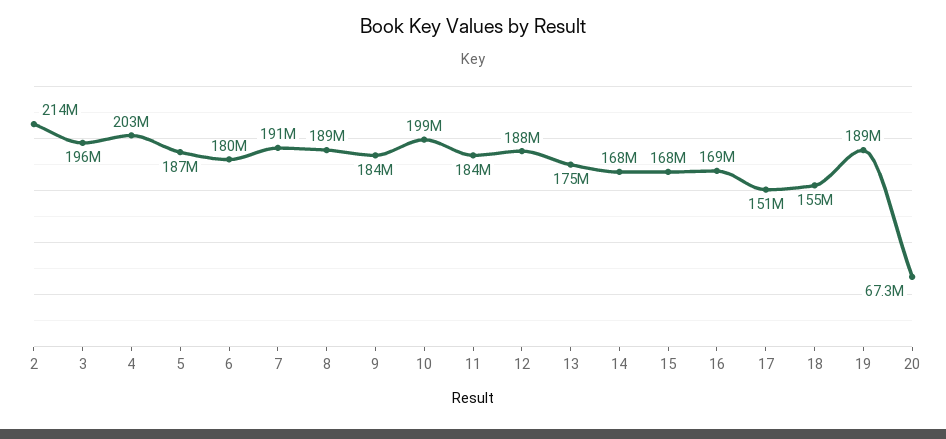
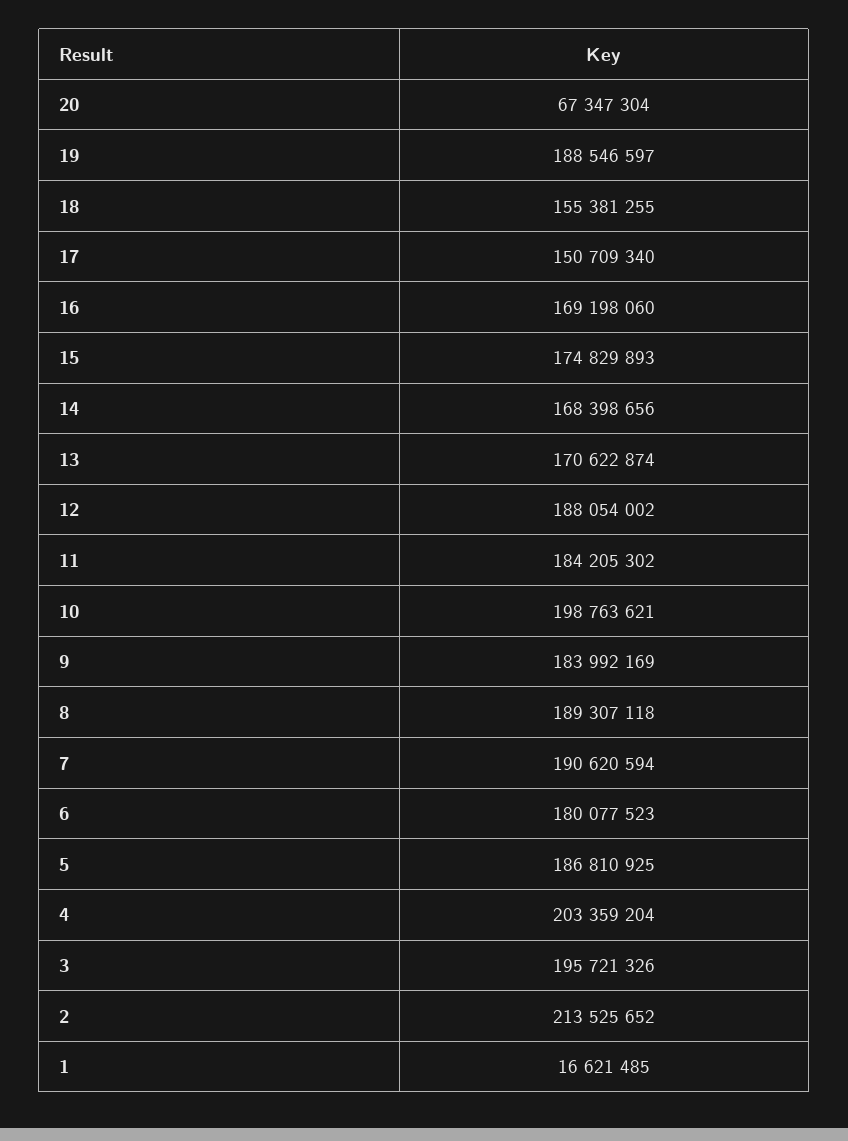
13: 175000000 -> 170622874
15: 168000000 -> 174829893
1: none -> 16621485

